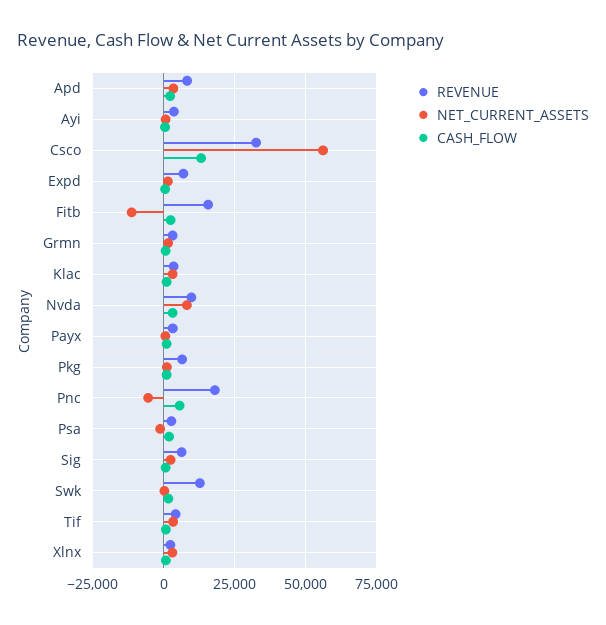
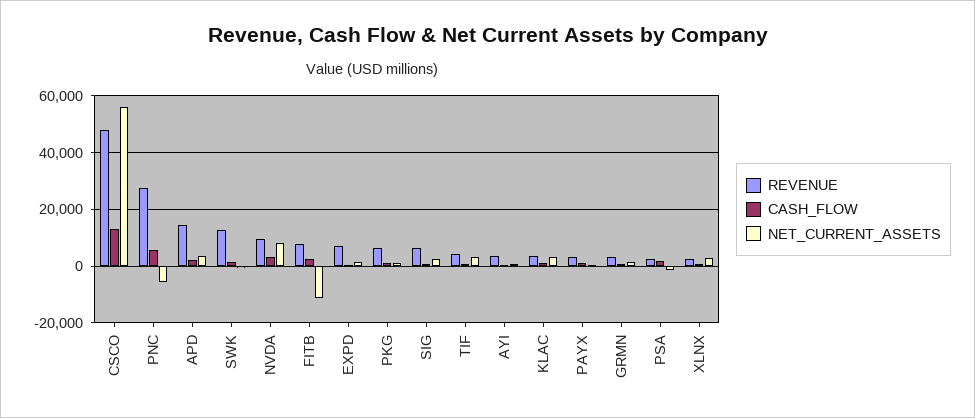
REVENUE, Apd: 7500 -> 15000
REVENUE, Csco: 32500 -> 47500
REVENUE, Fitb: 15000 -> 7500
REVENUE, Pnc: 17500 -> 27500

